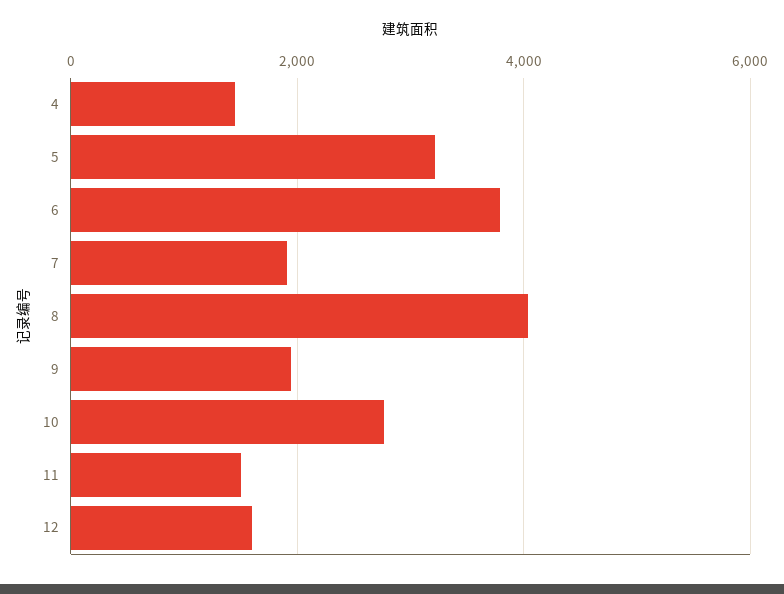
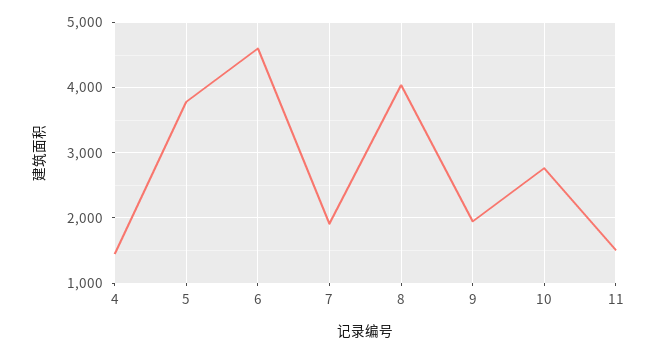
5: 3200 -> 3800
6: 3800 -> 4600
12: 1600 -> none

